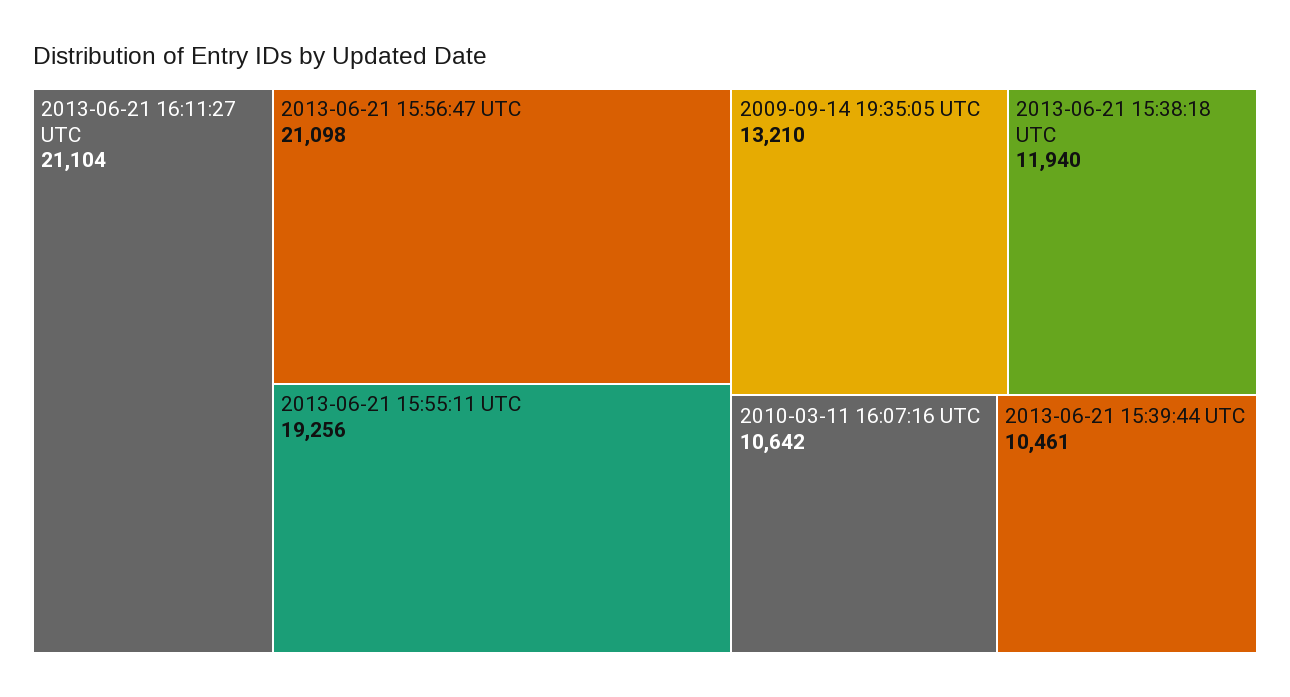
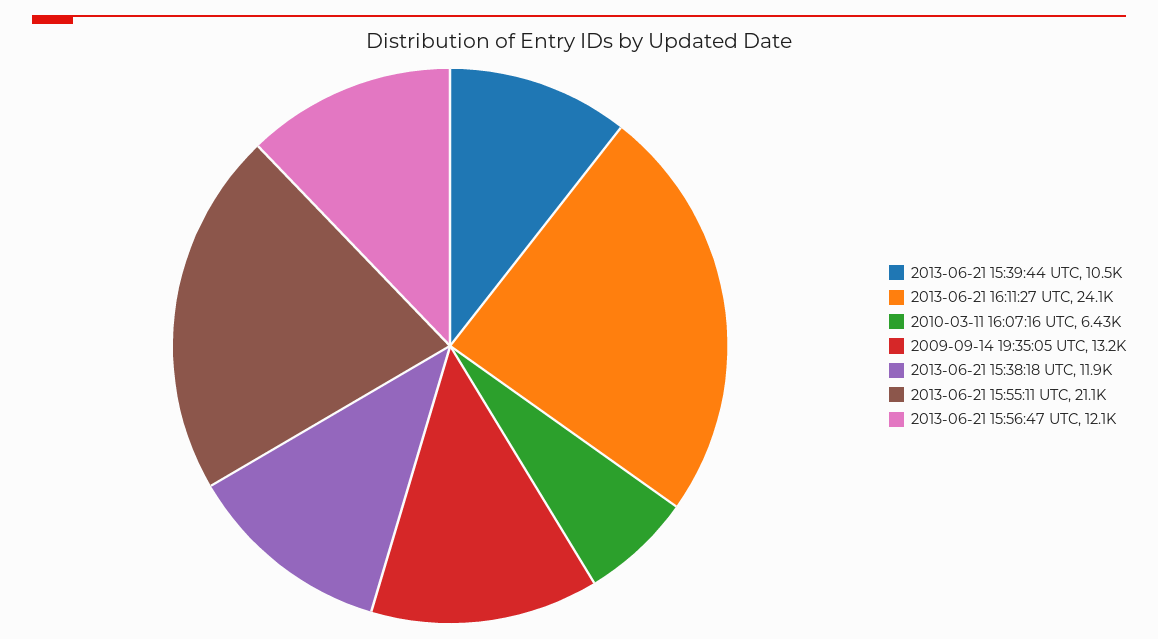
2013-06-21 16:11:27 UTC: 21104 -> 24100
2013-06-21 15:56:47 UTC: 21098 -> 12100
2013-06-21 15:55:11 UTC: 19256 -> 21100
2010-03-11 16:07:16 UTC: 10642 -> 6430

